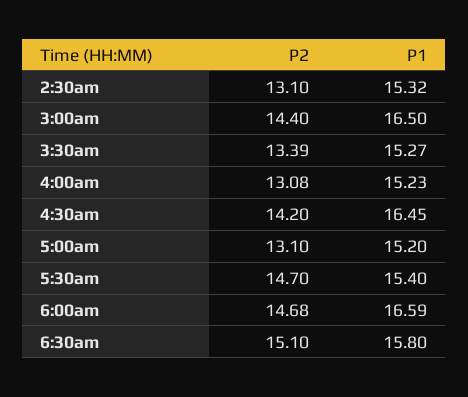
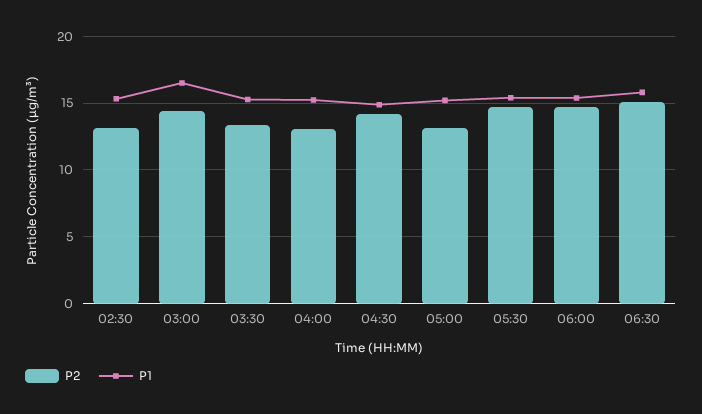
P1, 4:30am: 16.45 -> 15
P1, 6:00am: 16.59 -> 15.5

